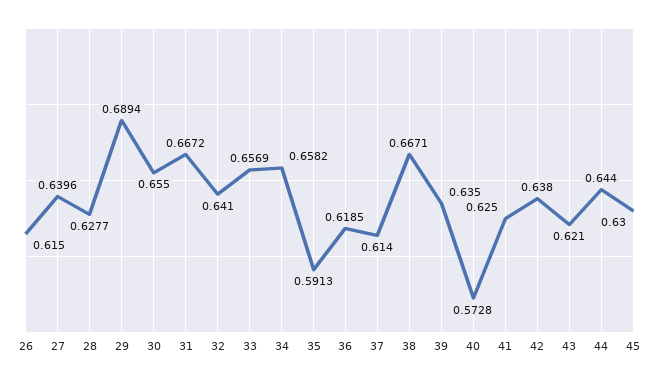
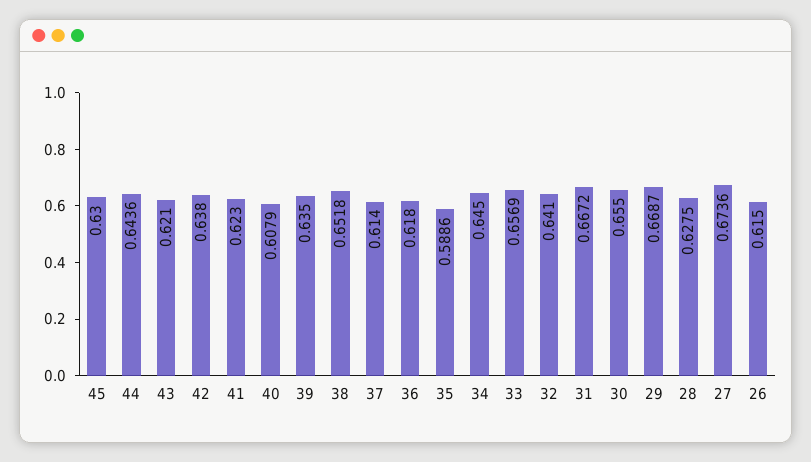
27: 0.6396 -> 0.6736
28: 0.6277 -> 0.6275
29: 0.6894 -> 0.6687
34: 0.6582 -> 0.645
35: 0.5913 -> 0.5886
36: 0.6185 -> 0.618
38: 0.6671 -> 0.6518
40: 0.5728 -> 0.6079
41: 0.625 -> 0.623
44: 0.644 -> 0.6436

